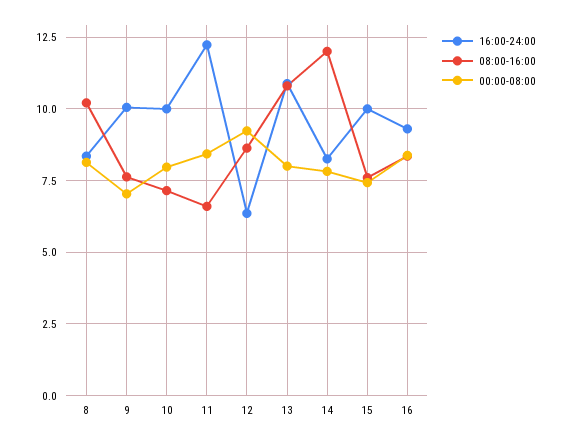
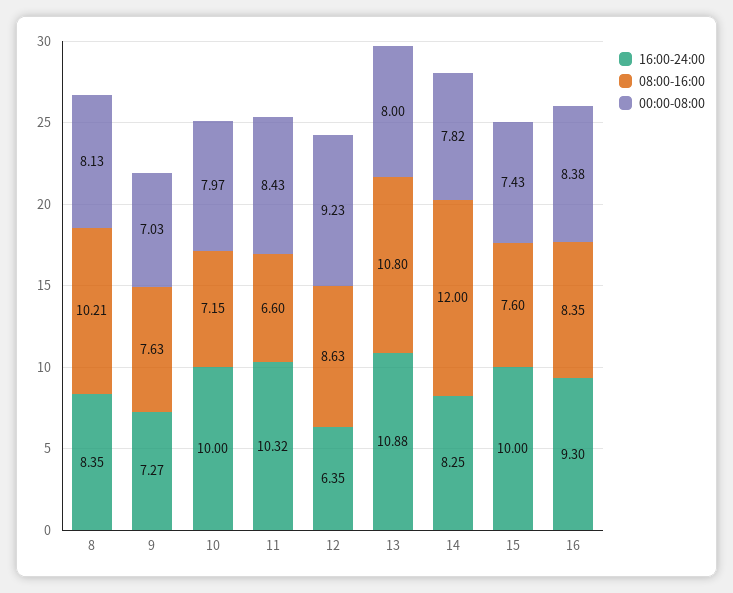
16:00-24:00, 9: 10 -> 7.27
16:00-24:00, 11: 12.25 -> 10.32

